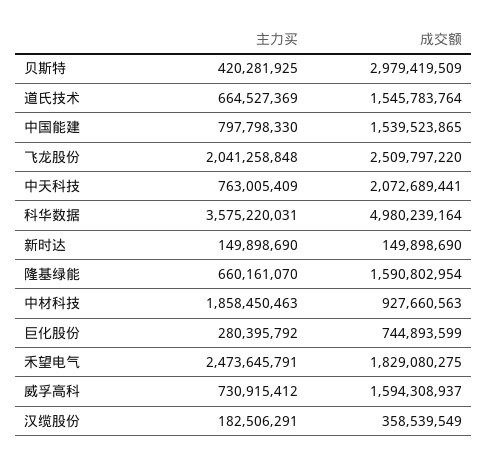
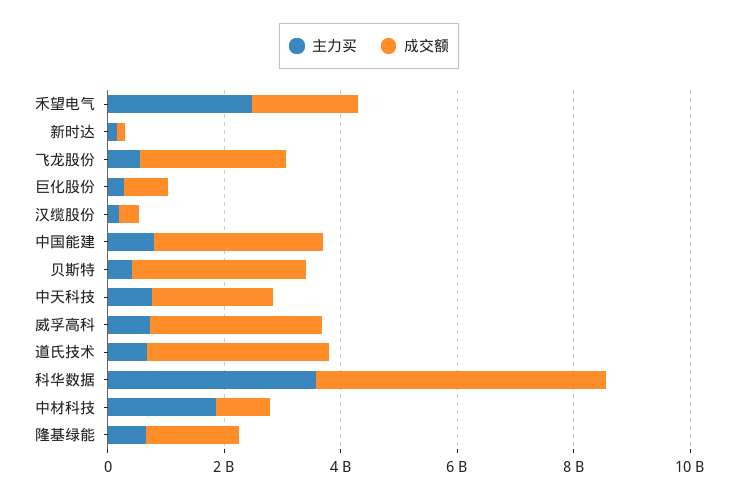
成交额, 道氏技术: 1545783764 -> 3000000000
成交额, 中国能建: 1539523865 -> 3000000000
主力买, 飞龙股份: 2041258848 -> 500000000
成交额, 威孚高科: 1594308937 -> 3000000000

